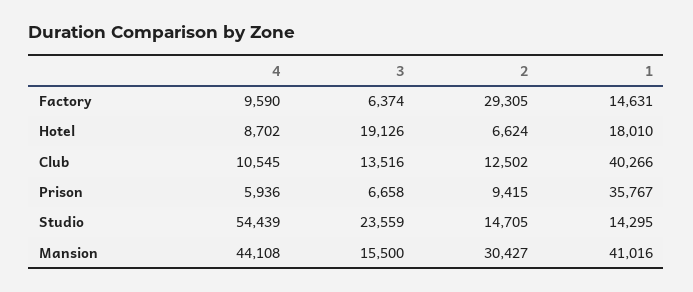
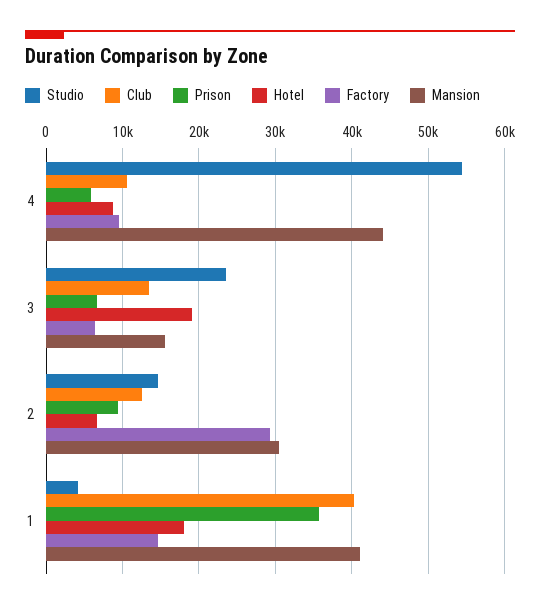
Studio, 1: 14295 -> 4000

